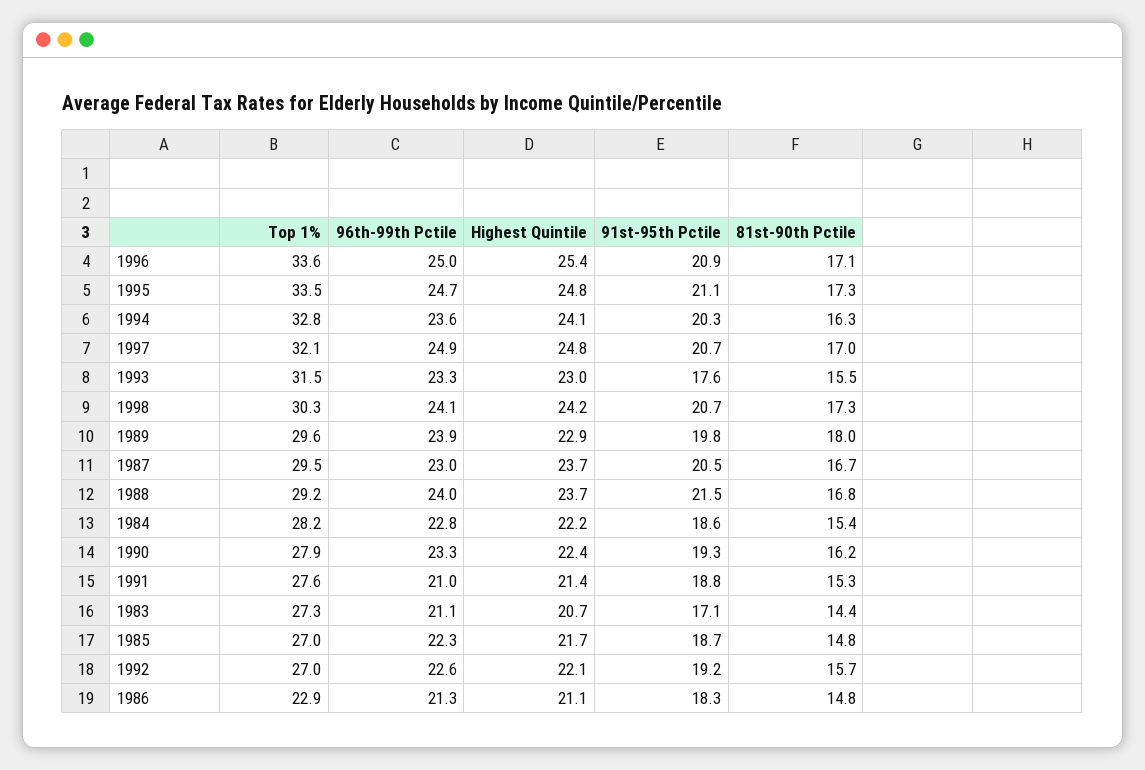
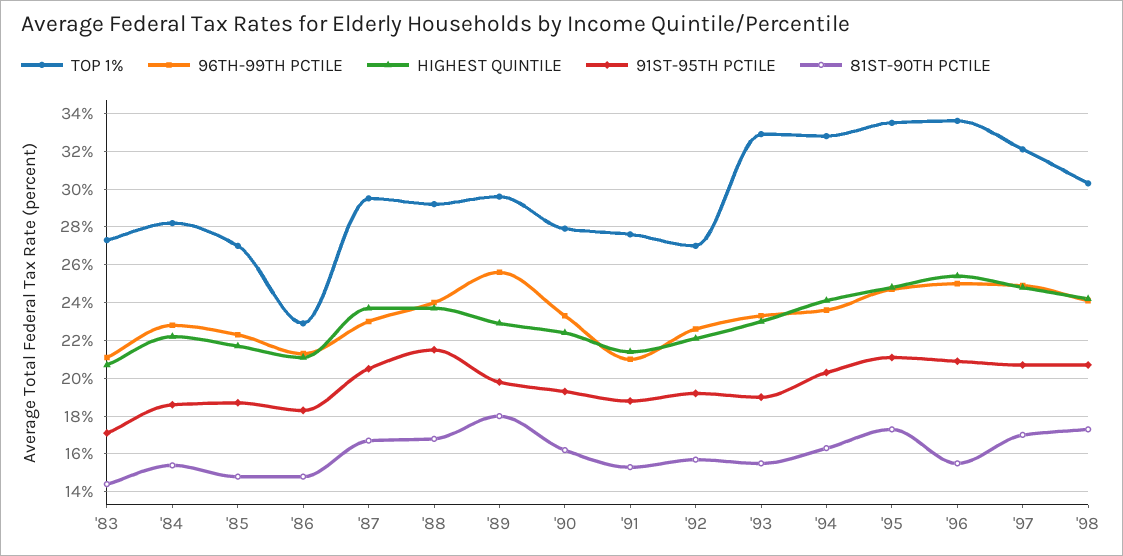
81st-90th Pctile, 1996: 17.1 -> 15.5
Top 1%, 1993: 31.5 -> 33
91st-95th Pctile, 1993: 17.6 -> 19
96th-99th Pctile, 1989: 23.9 -> 25.5

